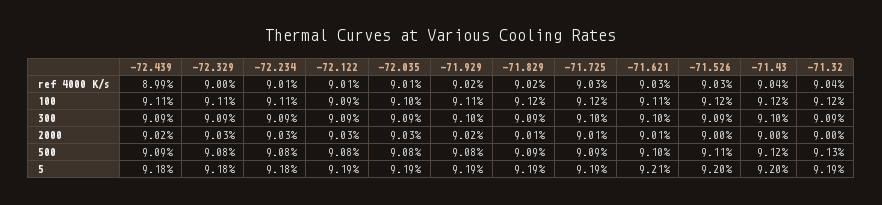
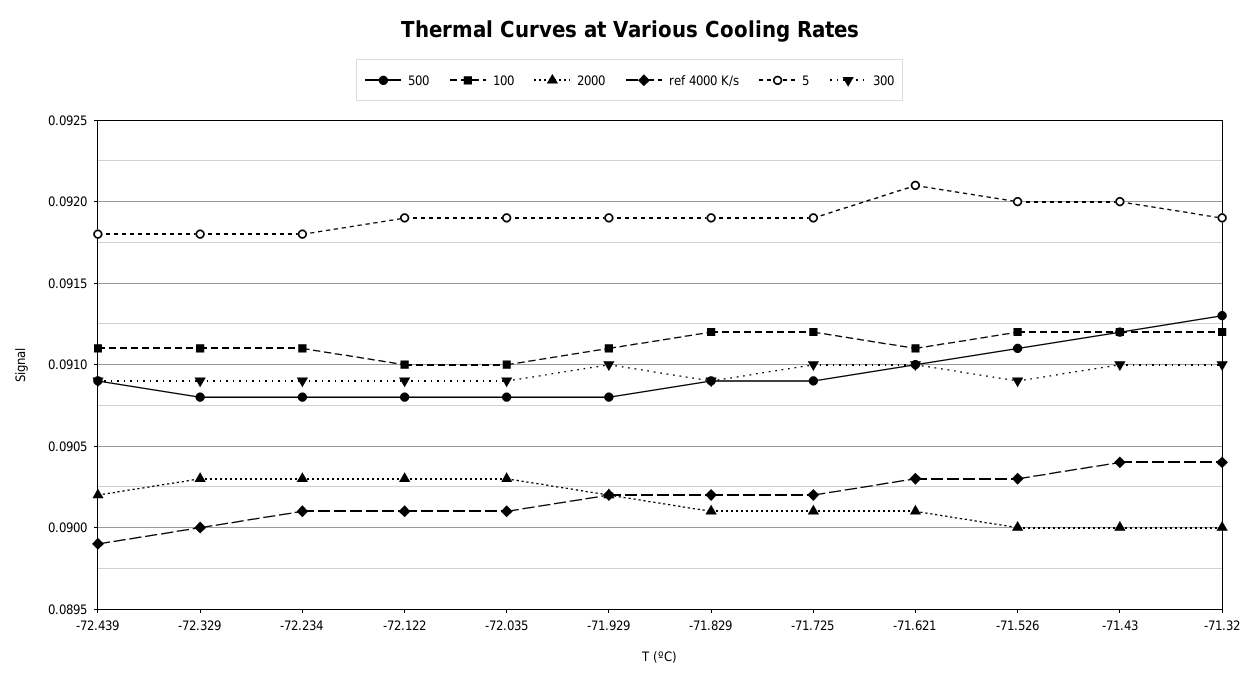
ref 4000 K/s, -71.725: 0.0903 -> 0.0902
100, -72.122: 0.0909 -> 0.091
300, -71.32: 0.0909 -> 0.091

